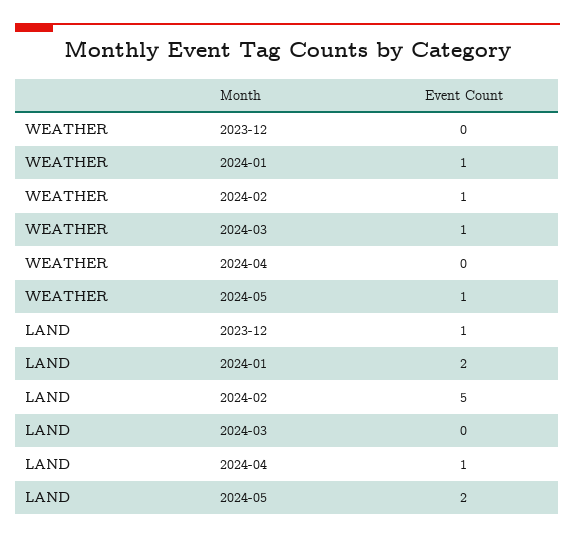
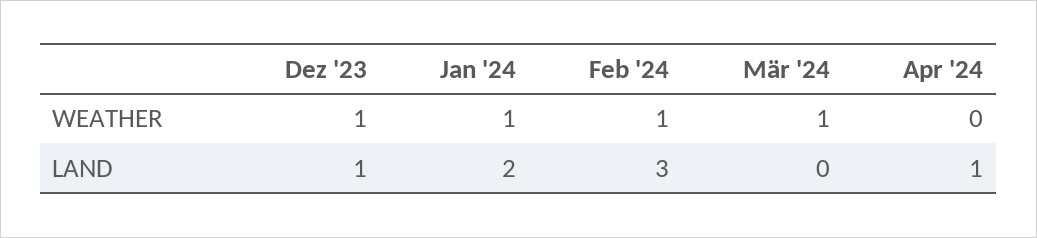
WEATHER, 2023-12: 0 -> 1
WEATHER, 2024-05: 1 -> none
LAND, 2024-02: 5 -> 3
LAND, 2024-05: 2 -> none

